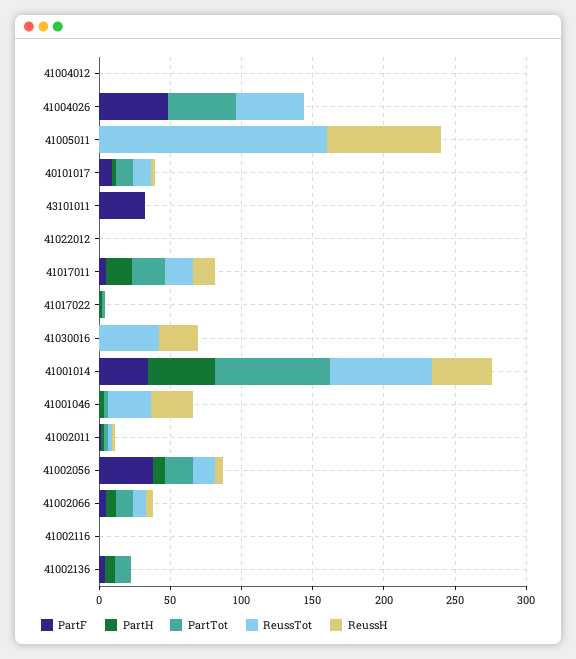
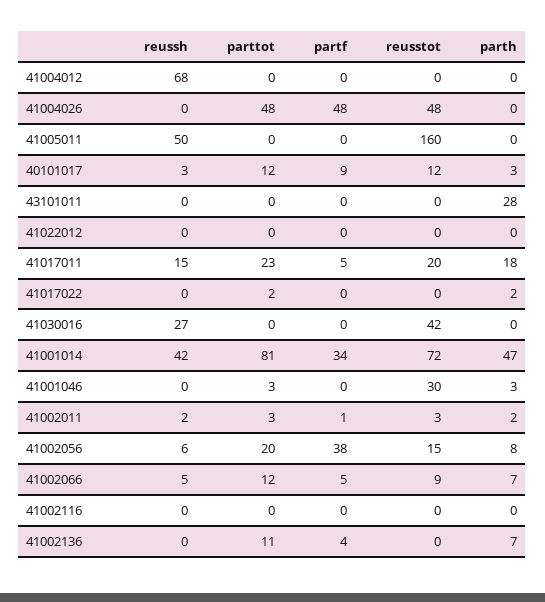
ReussH, 41004012: 0 -> 68
ReussH, 41005011: 80 -> 50
PartF, 43101011: 30 -> 0
PartH, 43101011: 0 -> 28
ReussH, 41001046: 30 -> 0

